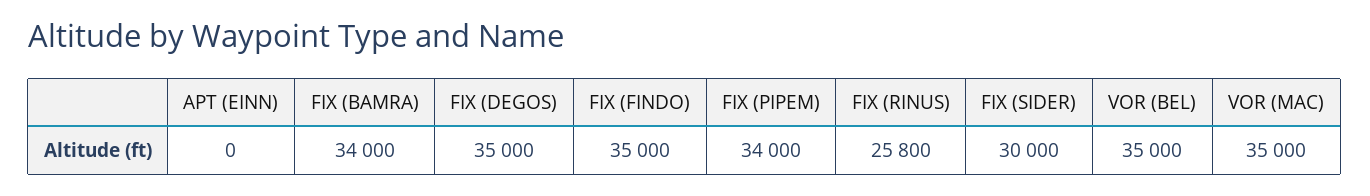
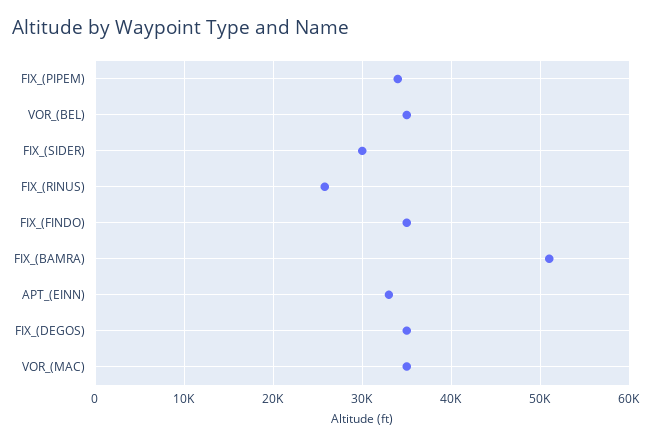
APT (EINN): 0 -> 33000
FIX (BAMRA): 34000 -> 51000

